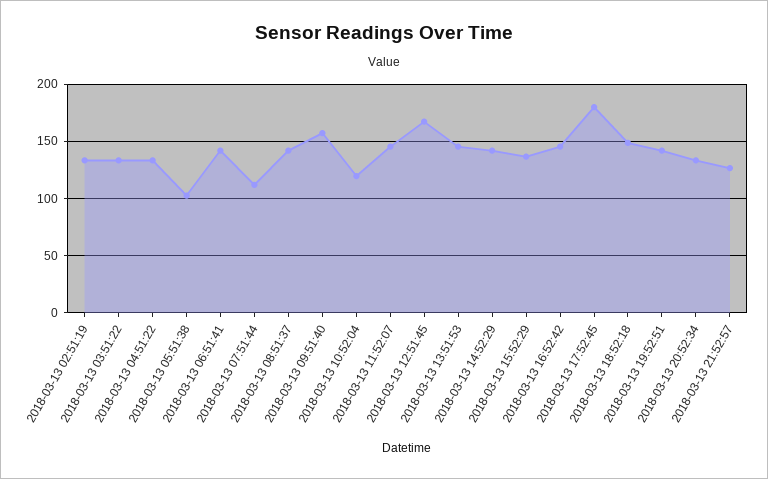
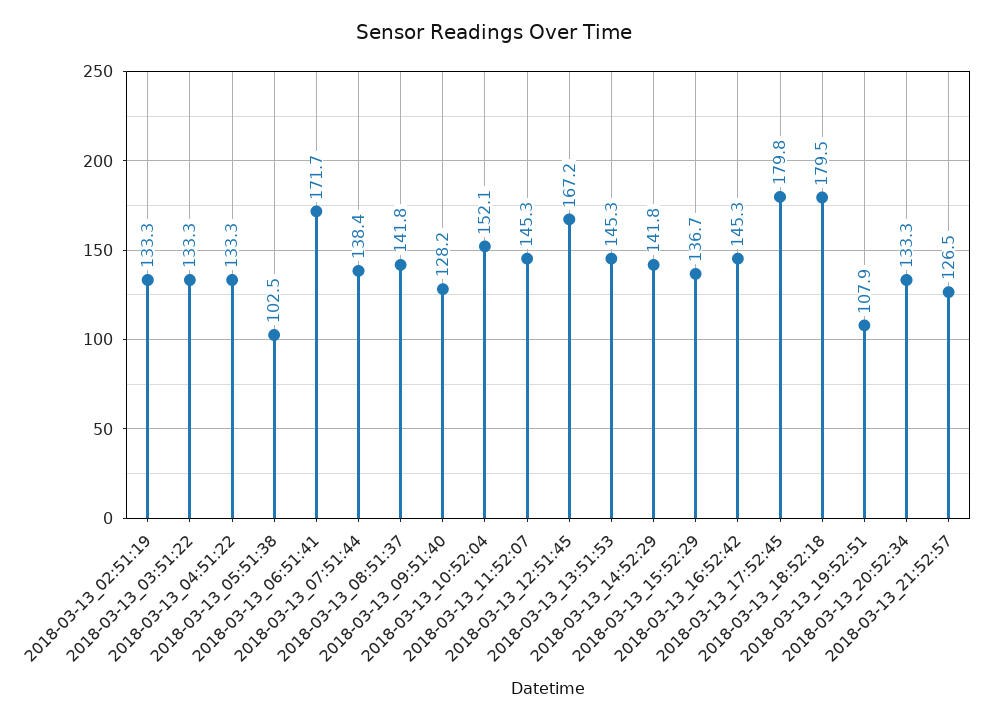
2018-03-13 06:51:41: 140 -> 171.7
2018-03-13 07:51:44: 110 -> 138.4
2018-03-13 09:51:40: 160 -> 128.2
2018-03-13 10:52:04: 120 -> 152.1
2018-03-13 18:52:18: 150 -> 179.5
2018-03-13 19:52:51: 140 -> 107.9

